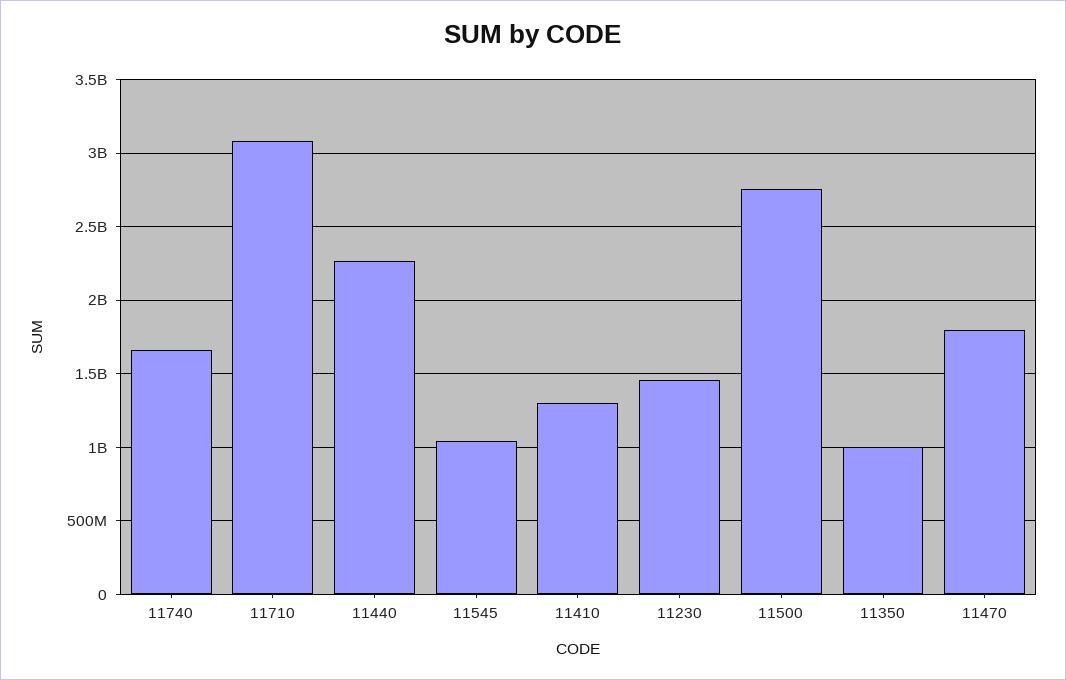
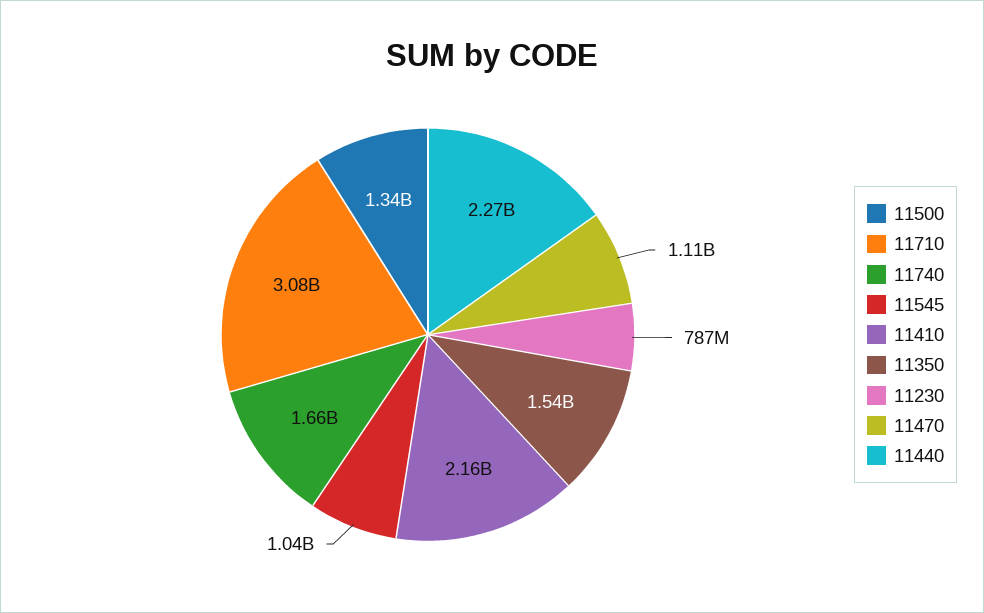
11410: 1300000000 -> 2160000000
11230: 1450000000 -> 787000000
11500: 2750000000 -> 1340000000
11350: 1000000000 -> 1540000000
11470: 1800000000 -> 1110000000

